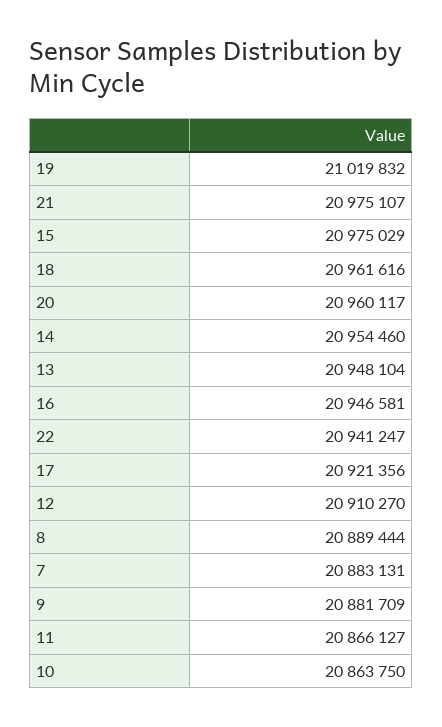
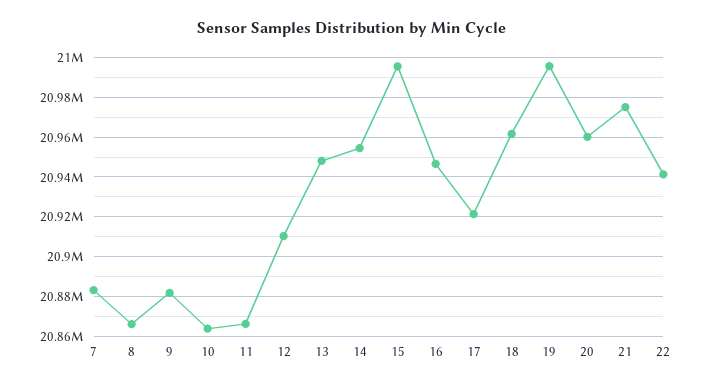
19: 21019832 -> 20995000
15: 20975029 -> 20995000
8: 20889444 -> 20865000

